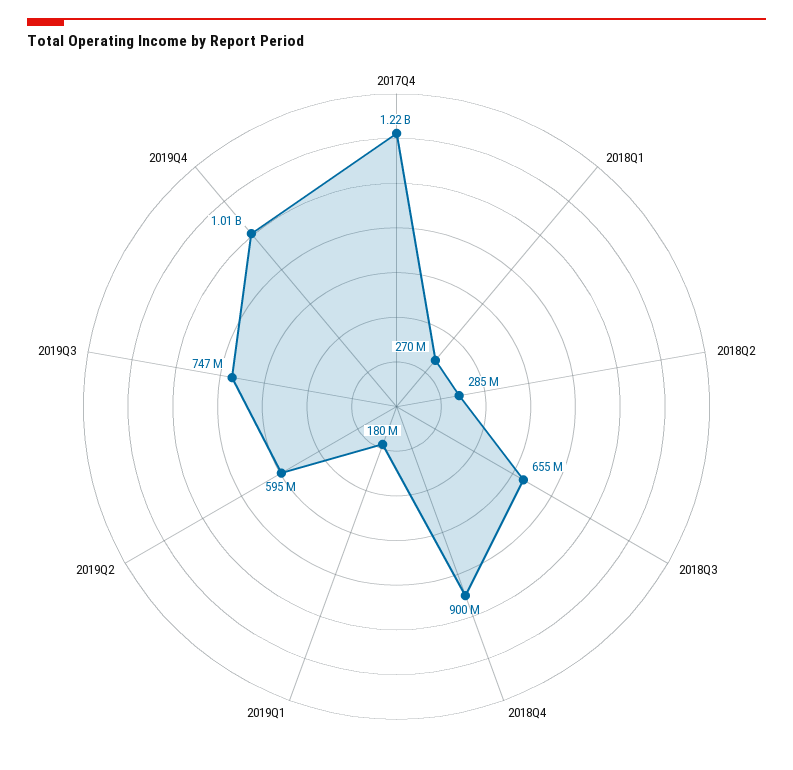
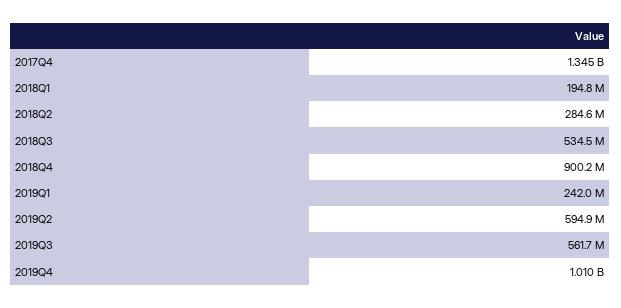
2017Q4: 1220000000 -> 1345000000
2018Q1: 270000000 -> 194800000
2018Q3: 655000000 -> 534500000
2019Q1: 180000000 -> 242000000
2019Q3: 747000000 -> 561700000

